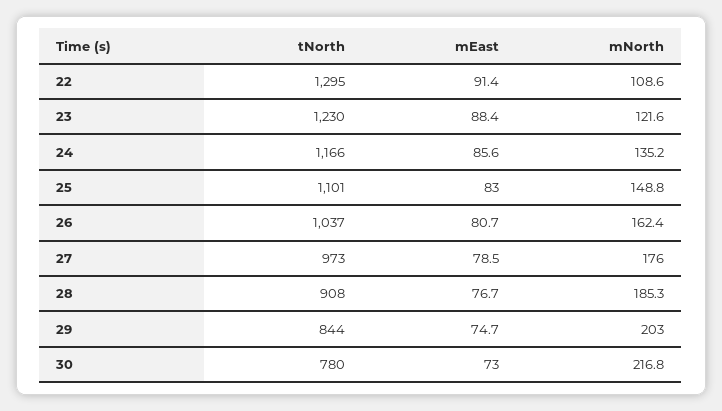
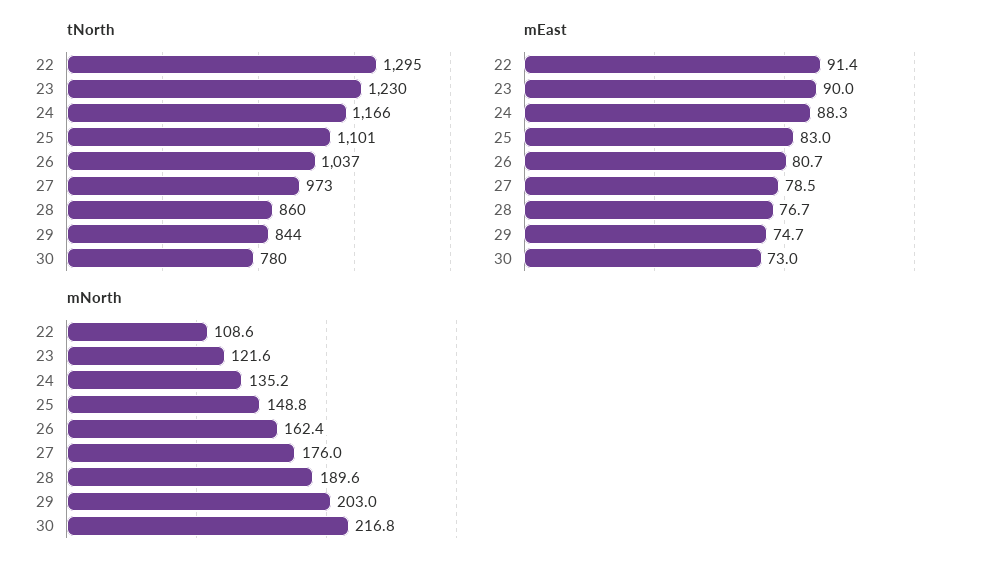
mEast, 23: 88.4 -> 90
mEast, 24: 85.6 -> 88.3
tNorth, 28: 908 -> 860
mNorth, 28: 185.3 -> 189.6

